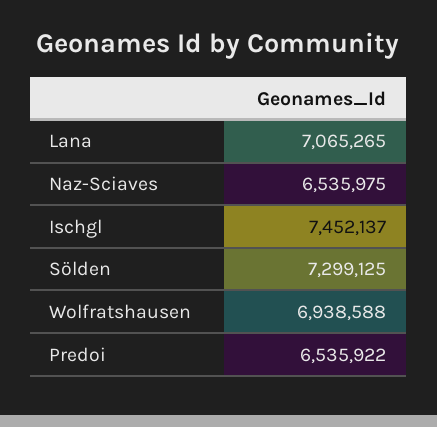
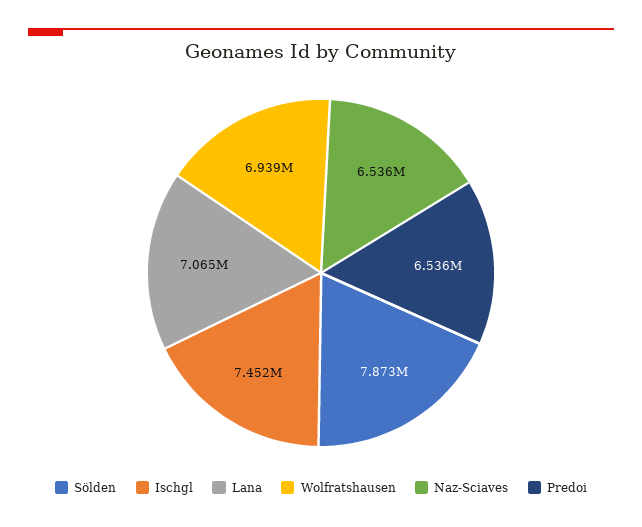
Sölden: 7299125 -> 7873000

